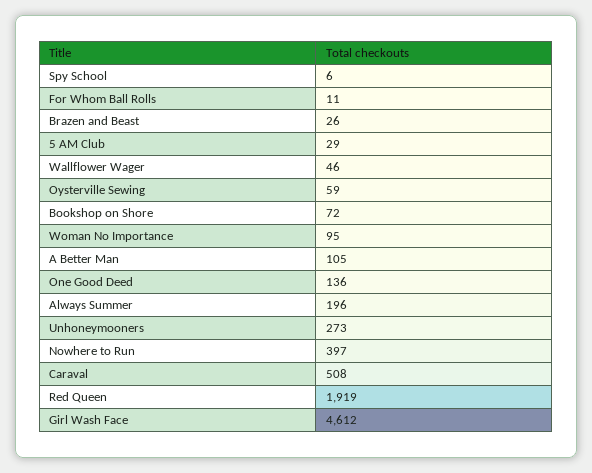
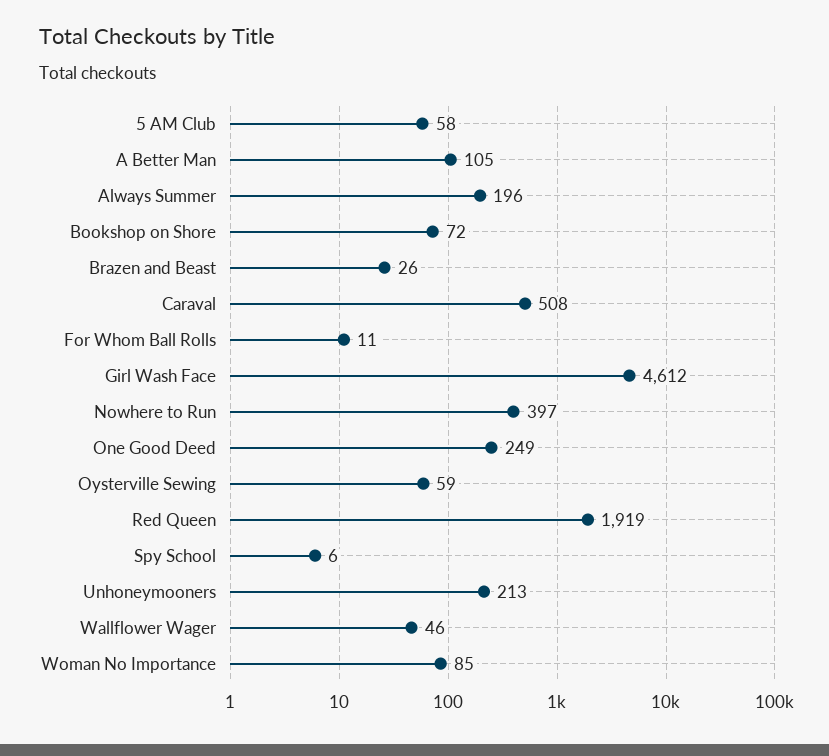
5 AM Club: 29 -> 58
Woman No Importance: 95 -> 85
One Good Deed: 136 -> 249
Unhoneymooners: 273 -> 213

